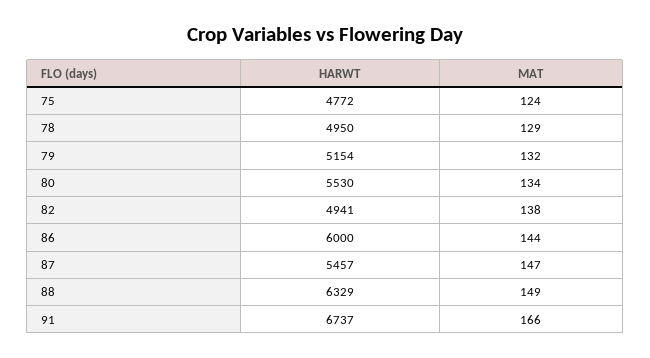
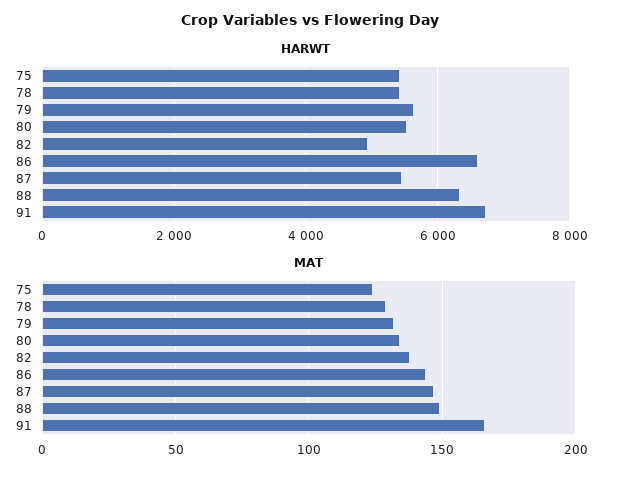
HARWT, 75: 4772 -> 5400
HARWT, 78: 4950 -> 5400
HARWT, 79: 5154 -> 5600
HARWT, 86: 6000 -> 6600

